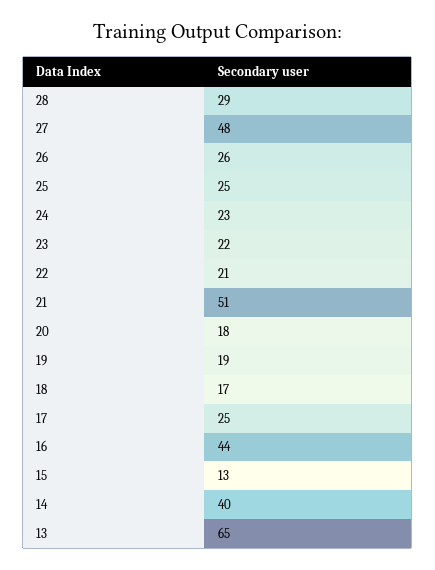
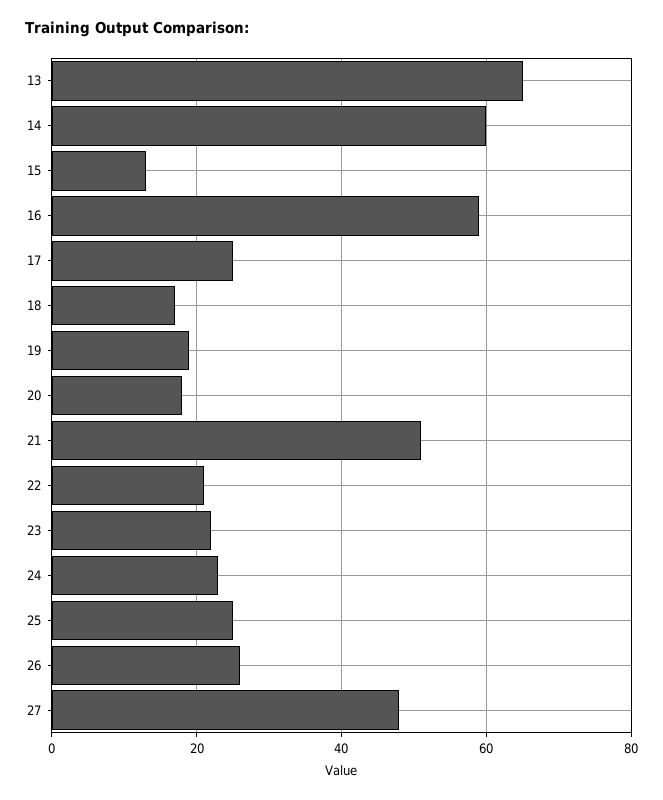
28: 29 -> none
16: 44 -> 60
14: 40 -> 60

